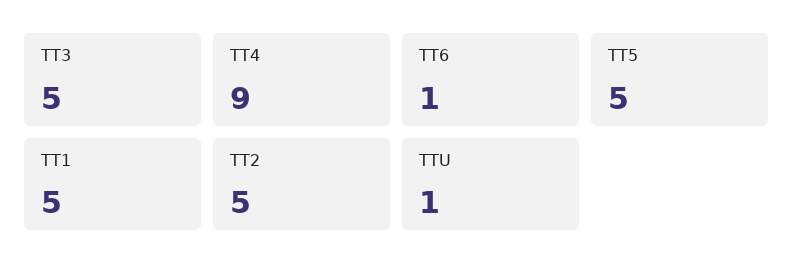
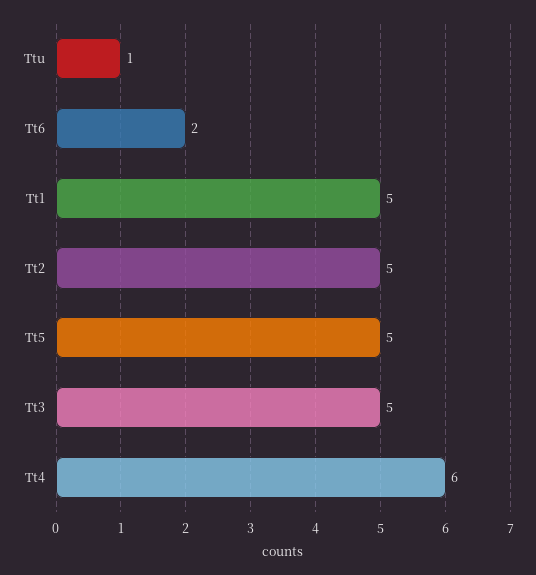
TT4: 9 -> 6
TT6: 1 -> 2

